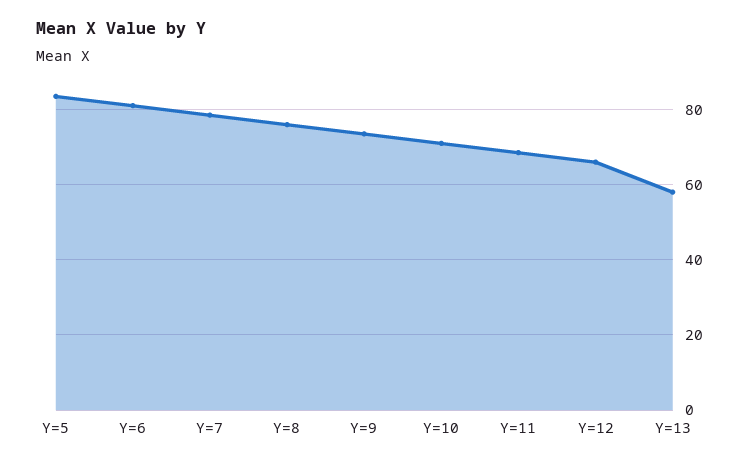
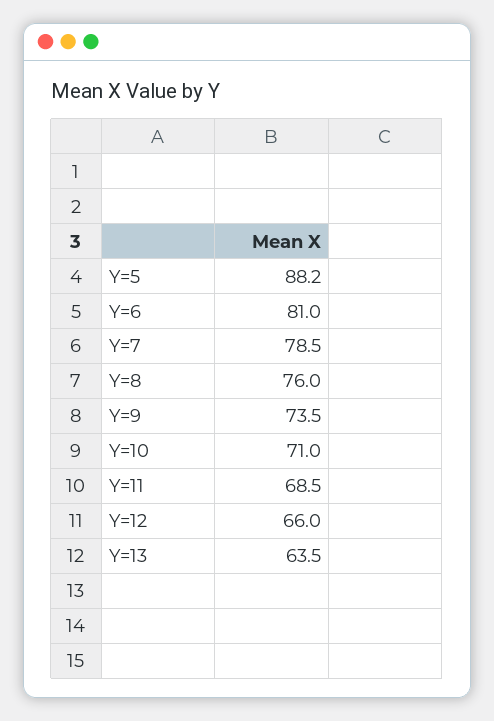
Y=5: 84 -> 88.2
Y=13: 58 -> 63.5

